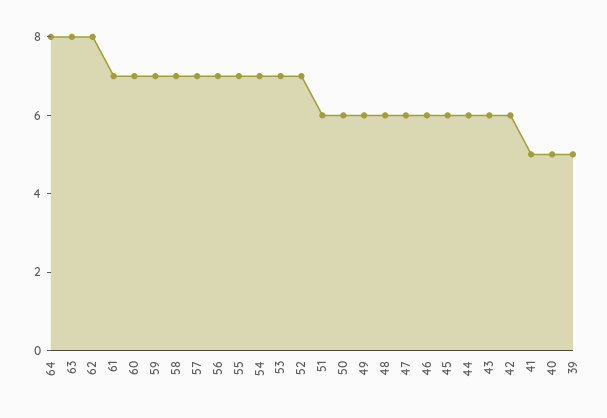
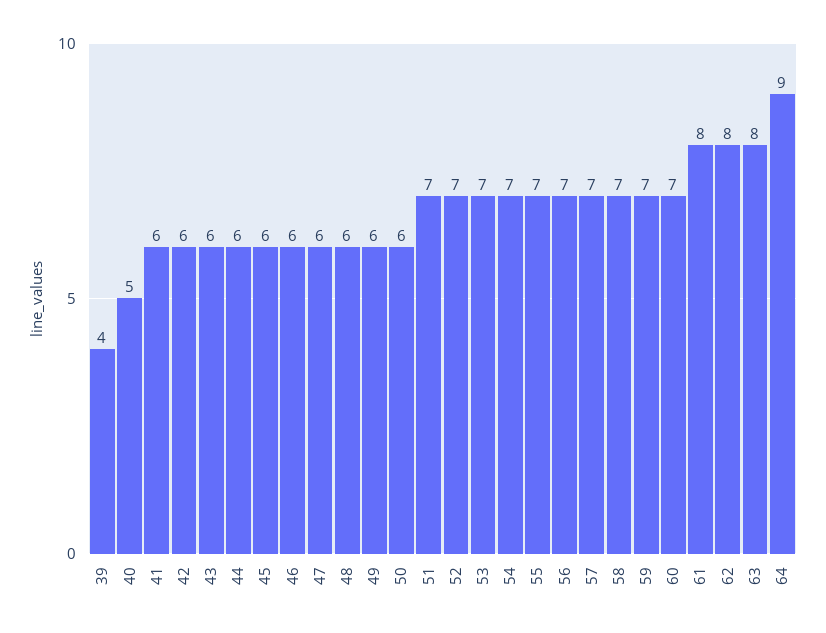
64: 8 -> 9
61: 7 -> 8
51: 6 -> 7
41: 5 -> 6
39: 5 -> 4

